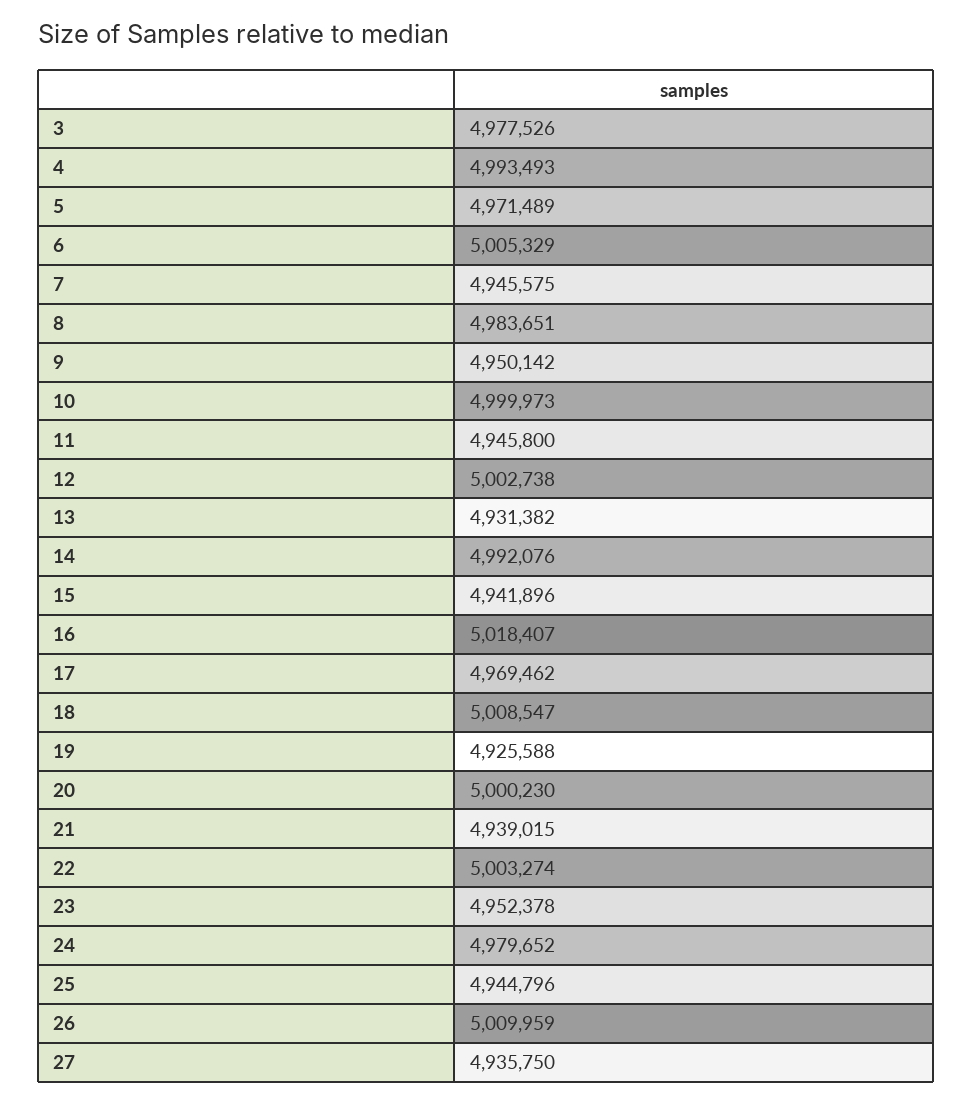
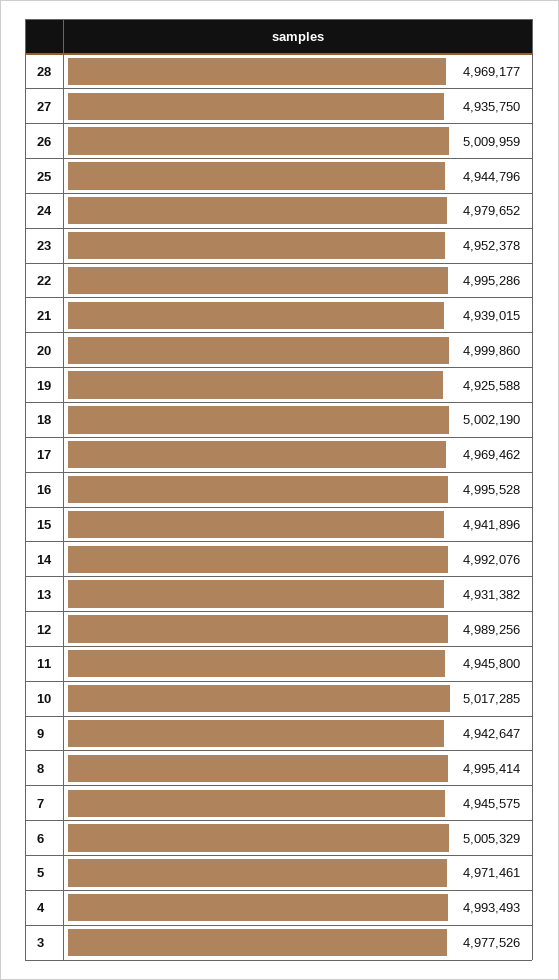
5: 4971489 -> 4971461
8: 4983651 -> 4995414
9: 4950142 -> 4942647
10: 4999973 -> 5017285
12: 5002738 -> 4989256
16: 5018407 -> 4995528
18: 5008547 -> 5002190
20: 5000230 -> 4999860
22: 5003274 -> 4995286
28: none -> 4969177

